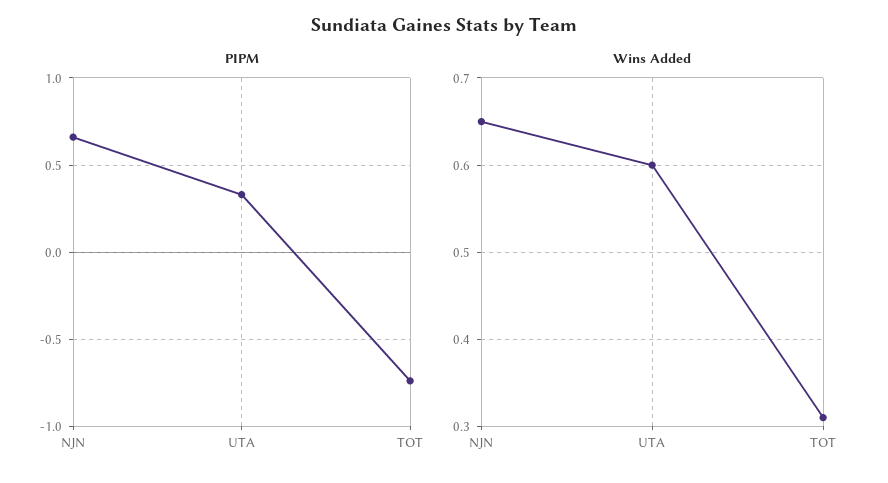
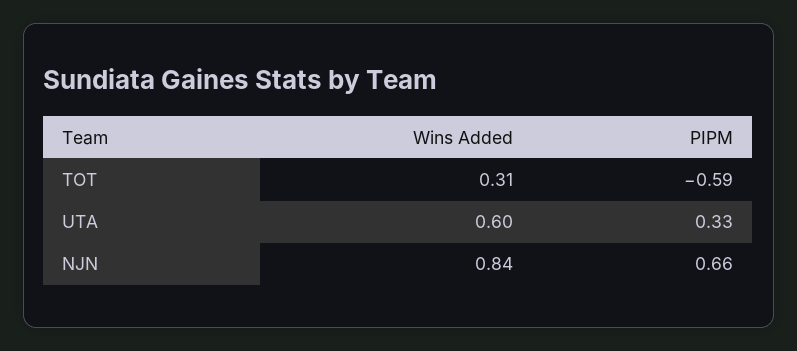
PIPM, TOT: -0.75 -> -0.59
Wins Added, NJN: 0.65 -> 0.84

